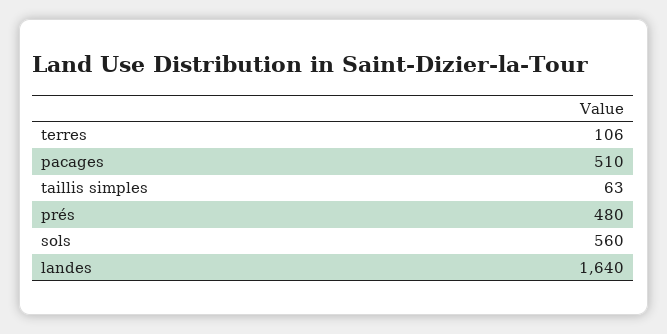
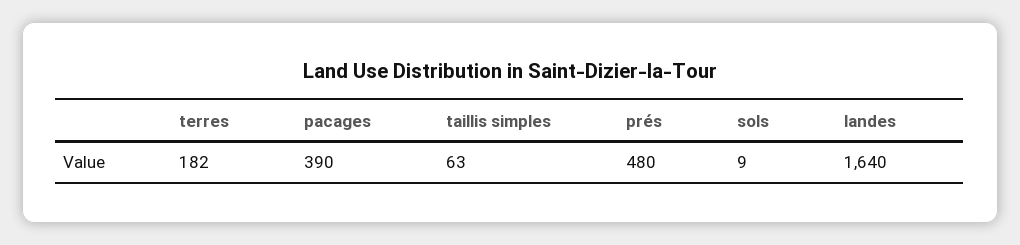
terres: 106 -> 182
pacages: 510 -> 390
sols: 560 -> 9

